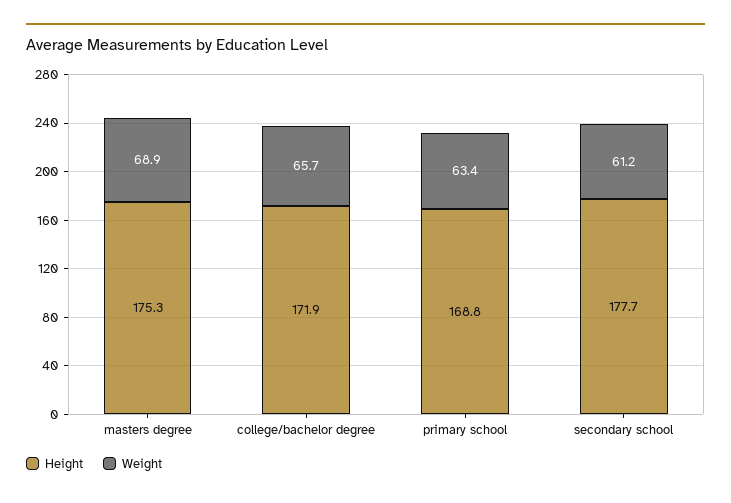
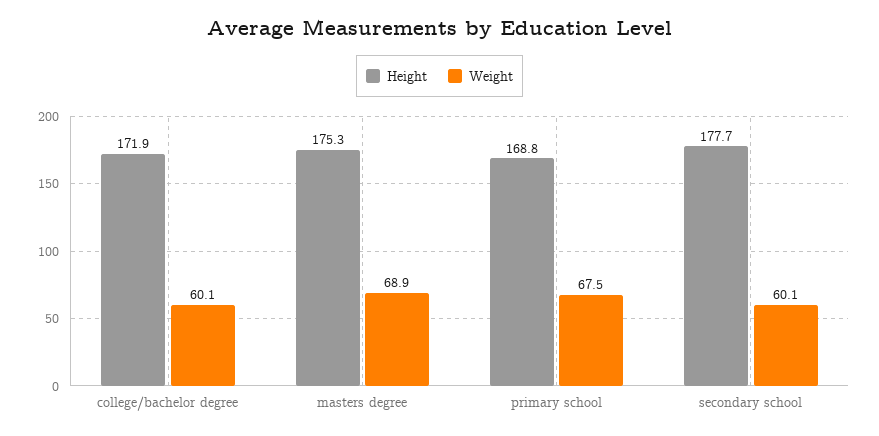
Weight, college/bachelor degree: 65.7 -> 60.1
Weight, primary school: 63.4 -> 67.5
Weight, secondary school: 61.2 -> 60.1

